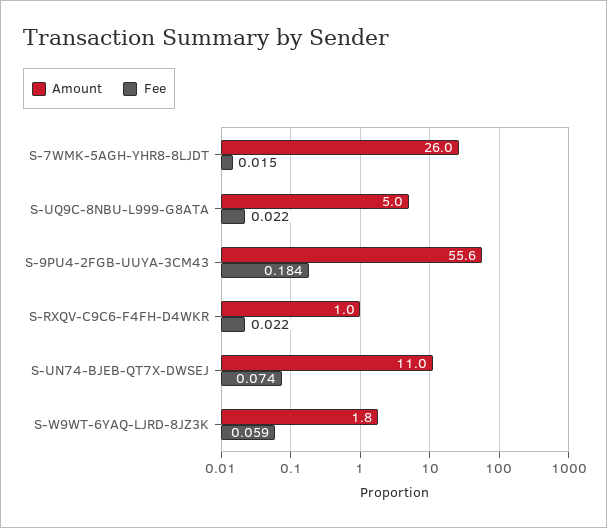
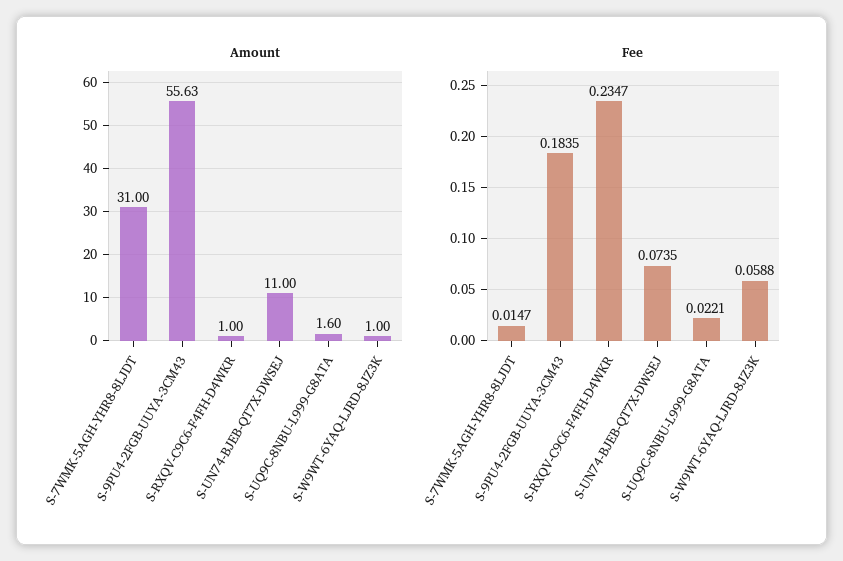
Amount, S-7WMK-5AGH-YHR8-8LJDT: 26 -> 31
Amount, S-UQ9C-8NBU-L999-G8ATA: 5 -> 1.6
Fee, S-RXQV-C9C6-F4FH-D4WKR: 0.022 -> 0.2347
Amount, S-W9WT-6YAQ-LJRD-8JZ3K: 1.8 -> 1

